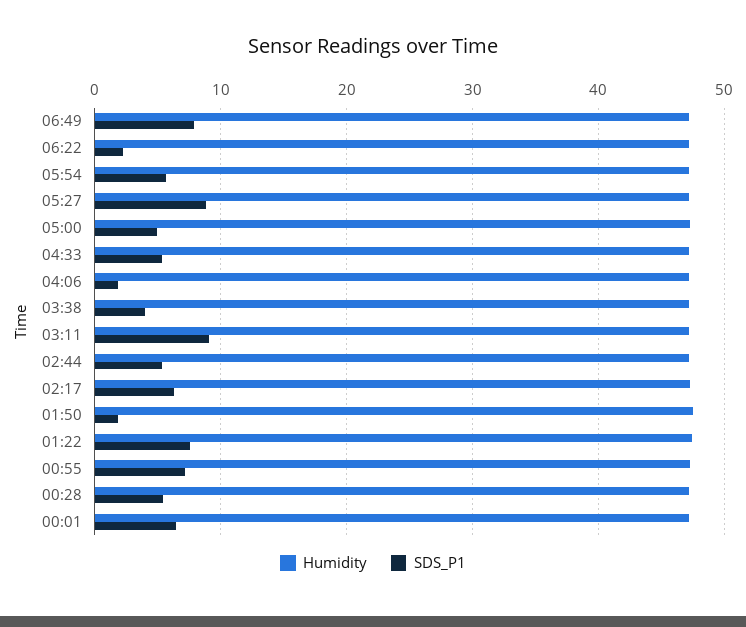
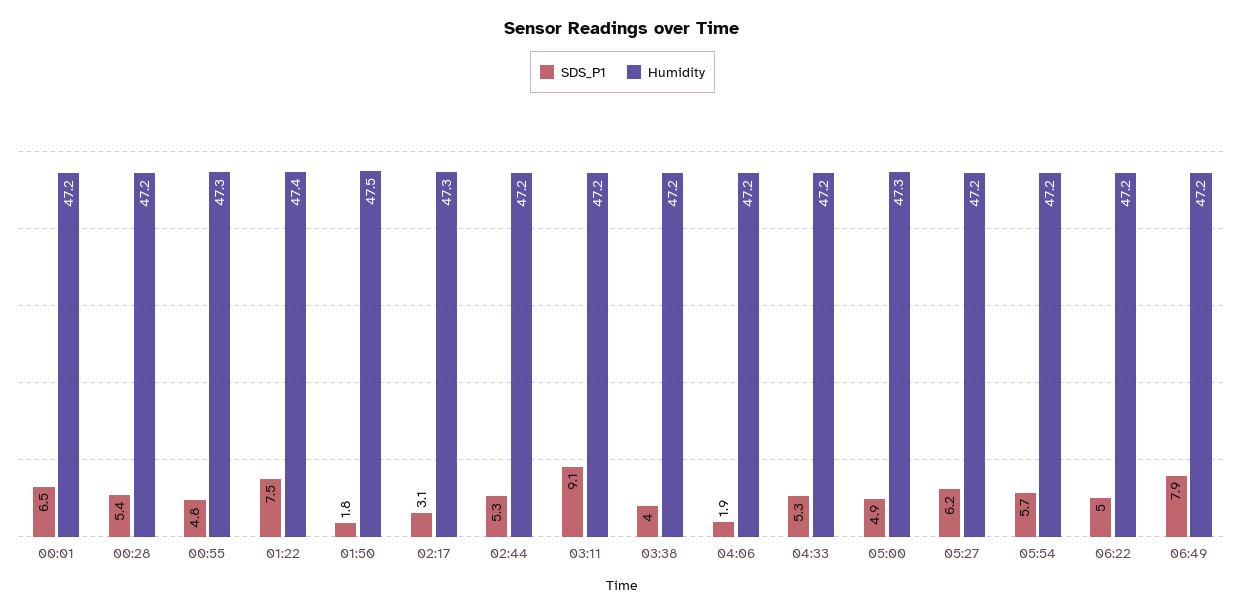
SDS_P1, 06:22: 2 -> 5
SDS_P1, 05:27: 9 -> 6.2
SDS_P1, 02:17: 6 -> 3.1
SDS_P1, 00:55: 7 -> 4.8

